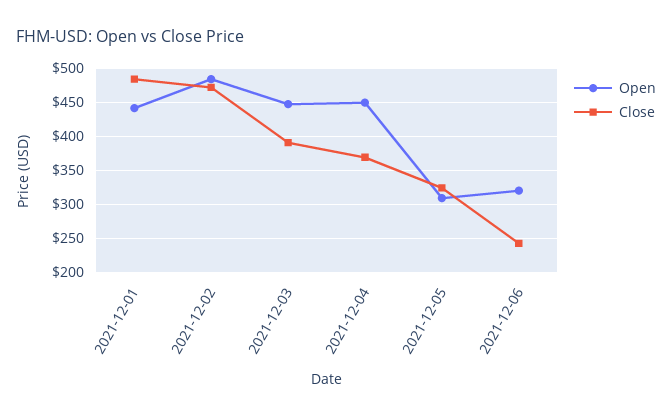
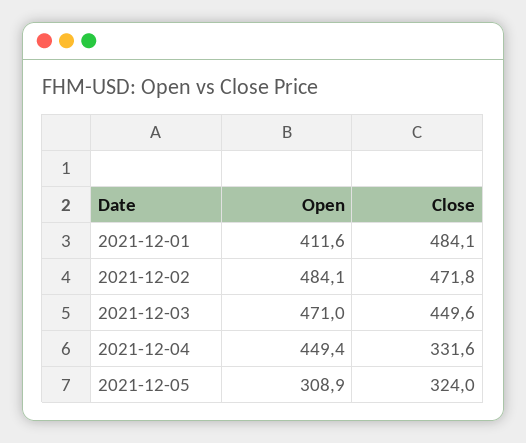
Open, 2021-12-01: 440 -> 411.6
Open, 2021-12-03: 450 -> 471
Close, 2021-12-03: 390 -> 449.6
Close, 2021-12-04: 370 -> 331.6
Open, 2021-12-06: 320 -> none
Close, 2021-12-06: 240 -> none

